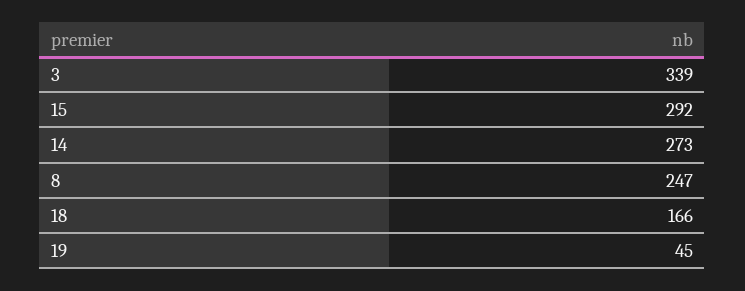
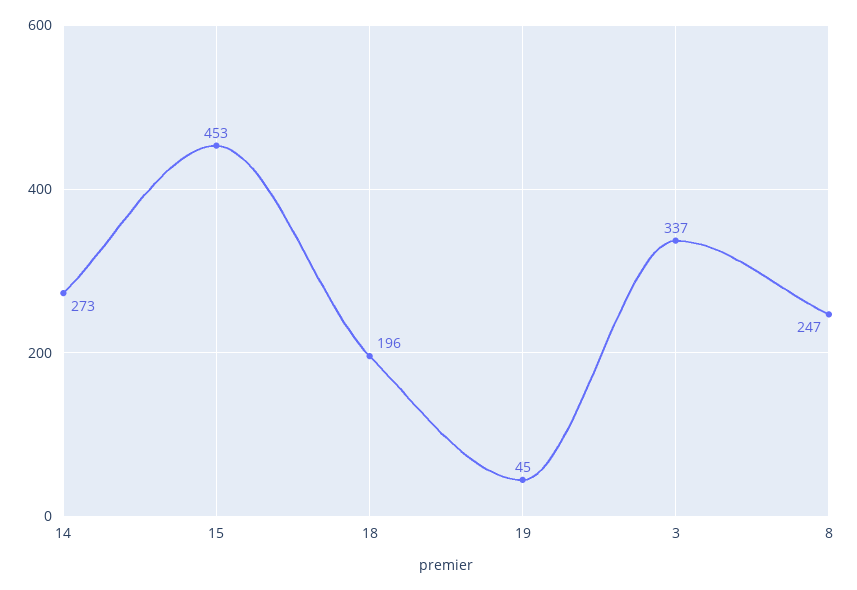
3: 339 -> 337
15: 292 -> 453
18: 166 -> 196

